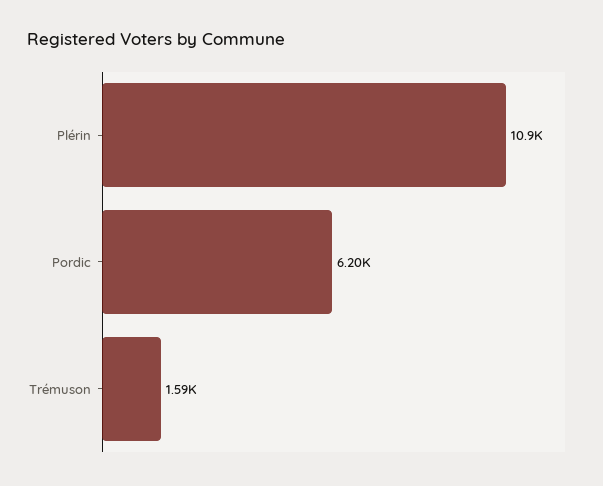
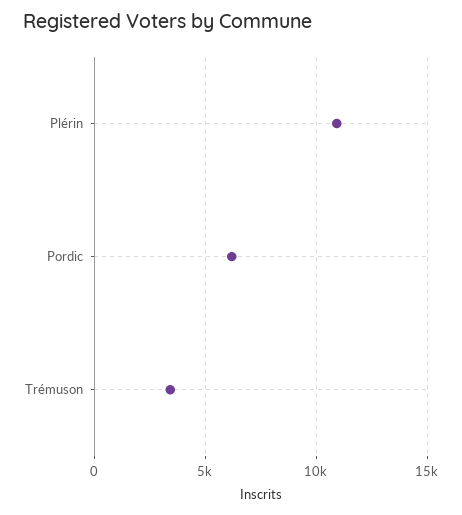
Trémuson: 1590 -> 3500

